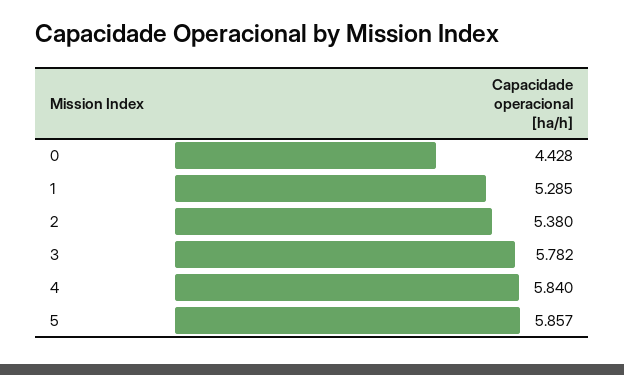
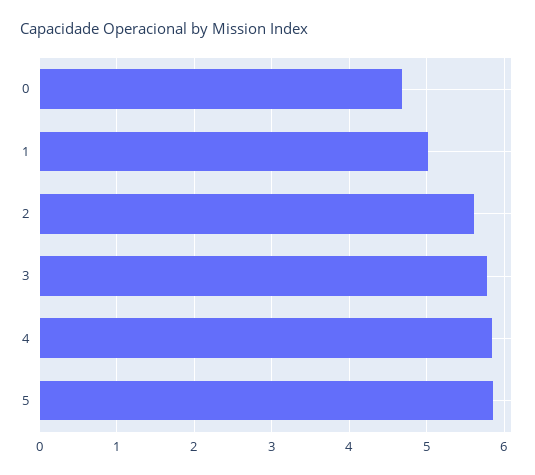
0: 4.428 -> 4.7
1: 5.285 -> 5
2: 5.38 -> 5.6

